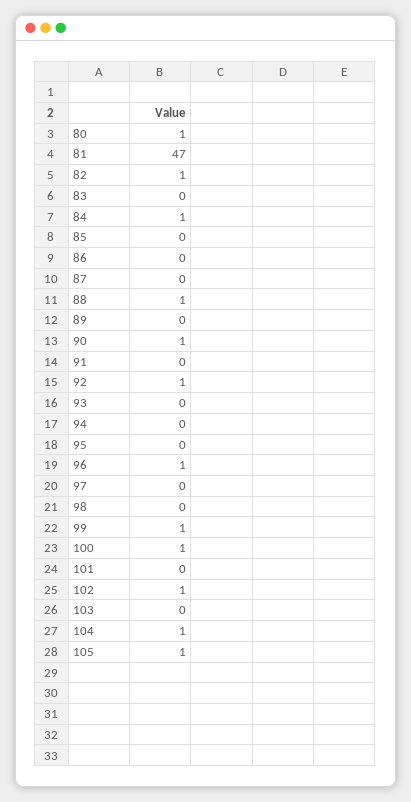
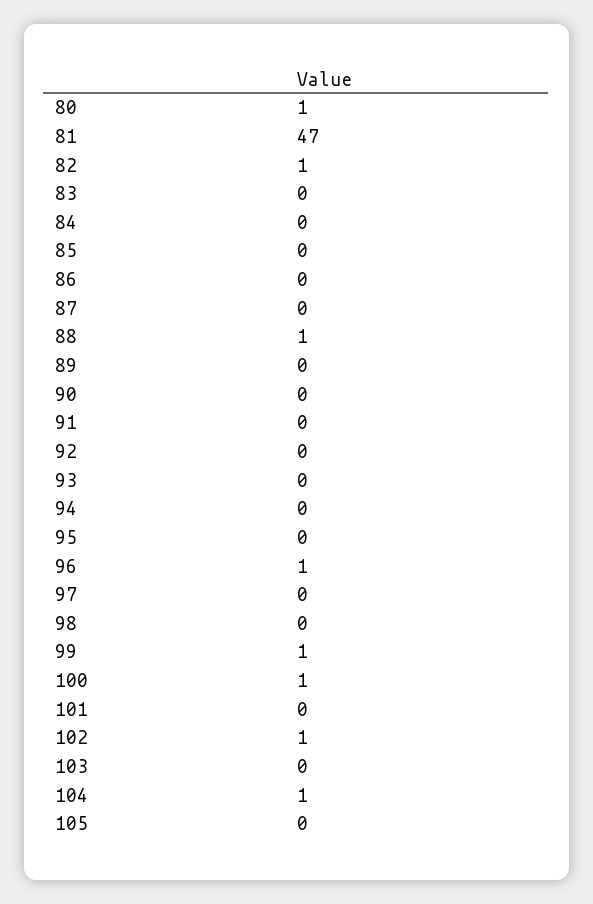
84: 1 -> 0
90: 1 -> 0
92: 1 -> 0
105: 1 -> 0

